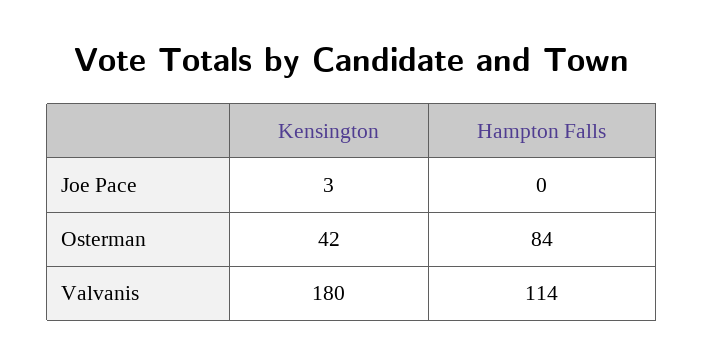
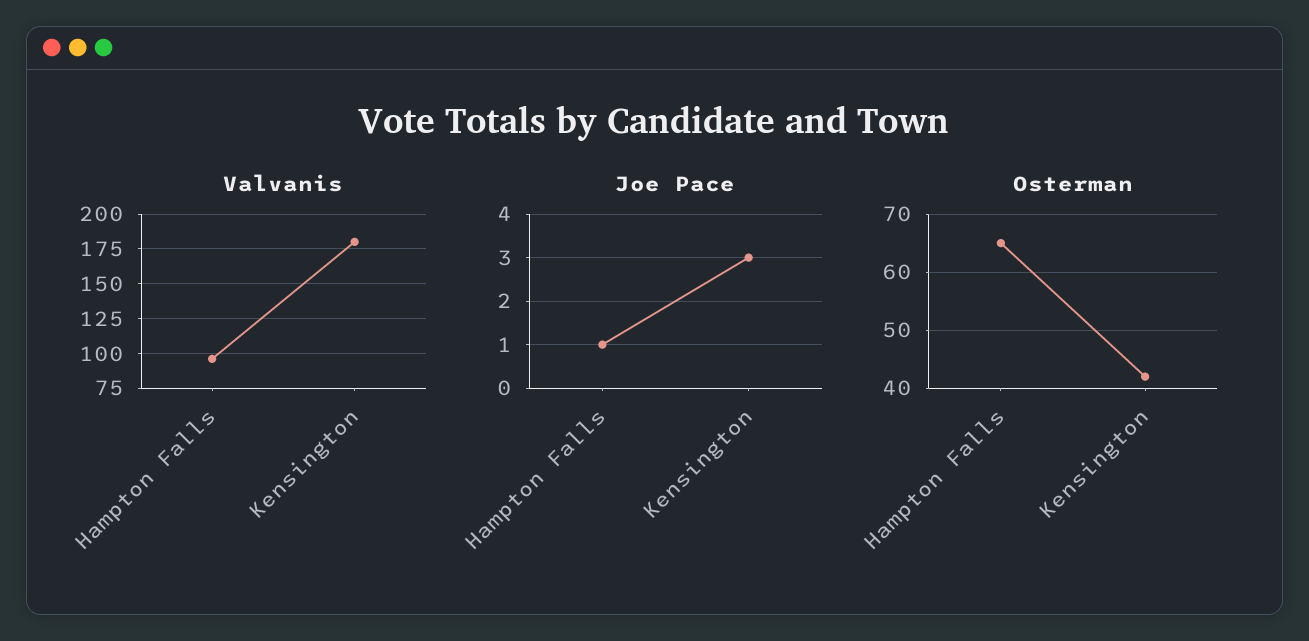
Joe Pace, Hampton Falls: 0 -> 1
Osterman, Hampton Falls: 84 -> 65
Valvanis, Hampton Falls: 114 -> 95

